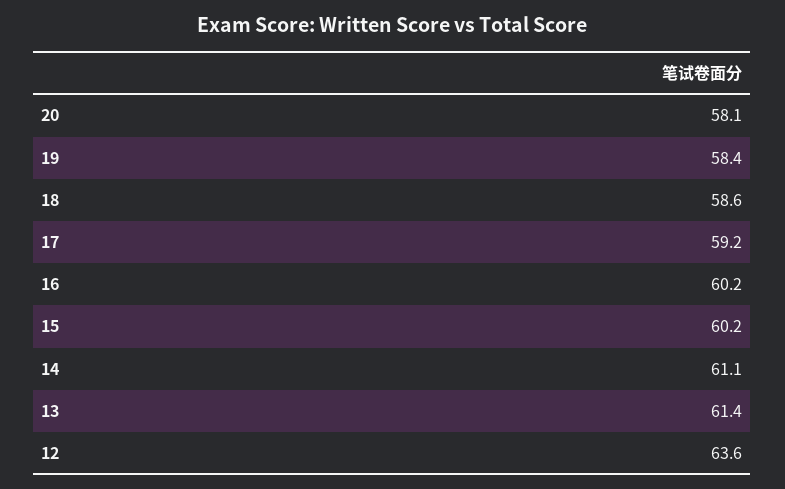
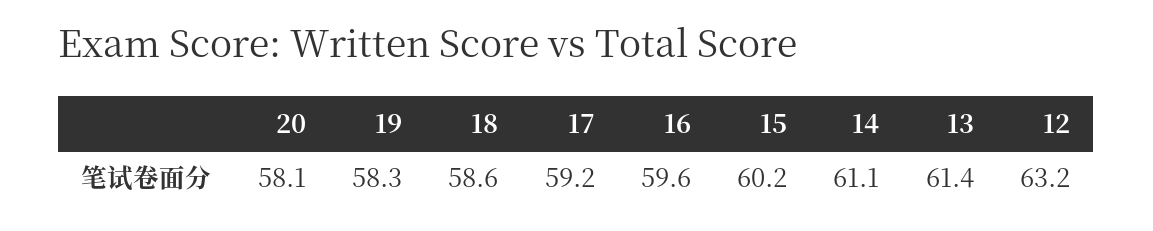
19: 58.4 -> 58.3
16: 60.2 -> 59.6
12: 63.6 -> 63.2

